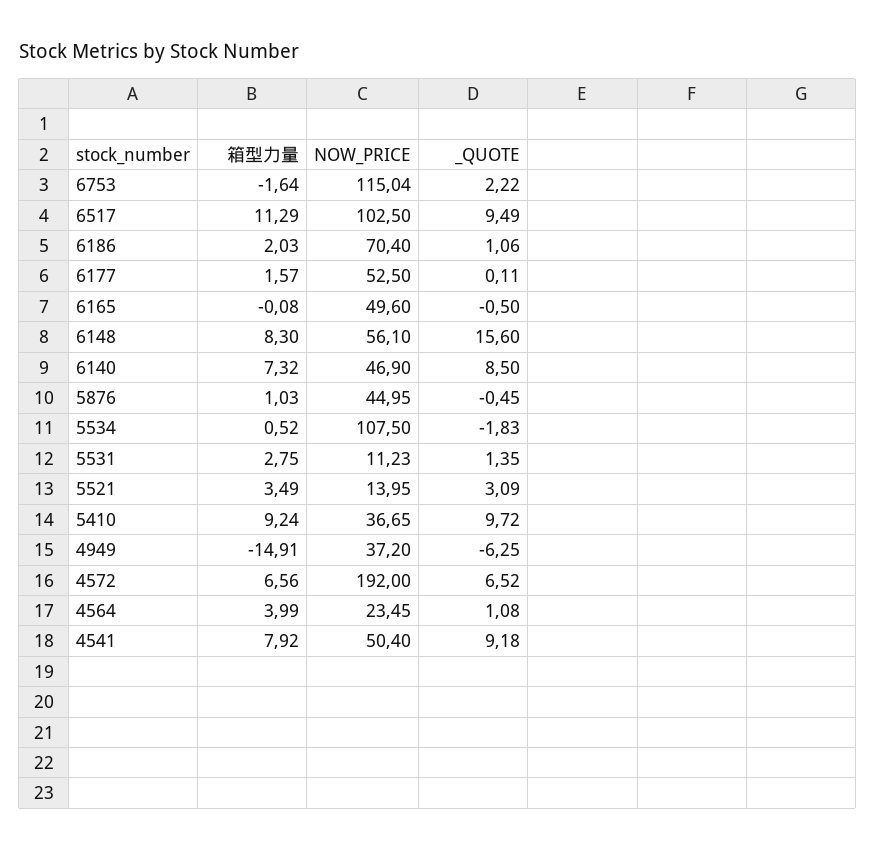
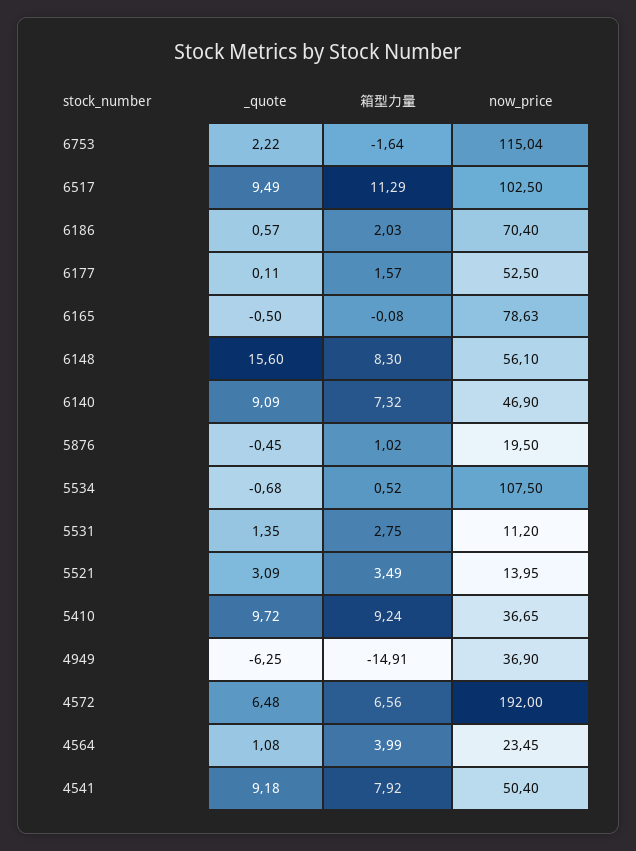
_QUOTE, 6186: 1.06 -> 0.57
NOW_PRICE, 6165: 49.6 -> 78.63
_QUOTE, 6140: 8.5 -> 9.09
箱型力量, 5876: 1.03 -> 1.02
NOW_PRICE, 5876: 44.95 -> 19.5
_QUOTE, 5534: -1.83 -> -0.68
NOW_PRICE, 5531: 11.23 -> 11.2
NOW_PRICE, 4949: 37.2 -> 36.9
_QUOTE, 4572: 6.52 -> 6.48

